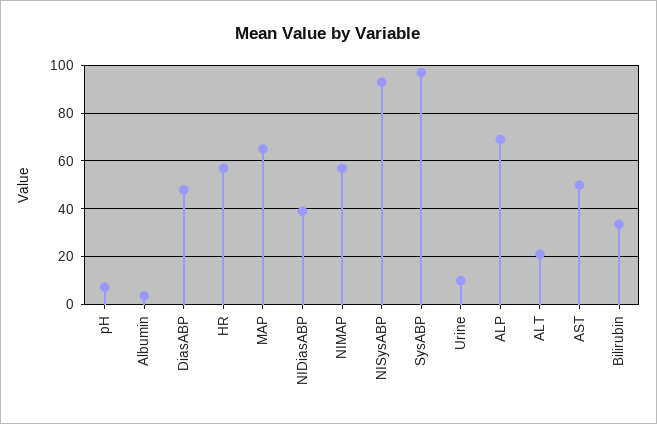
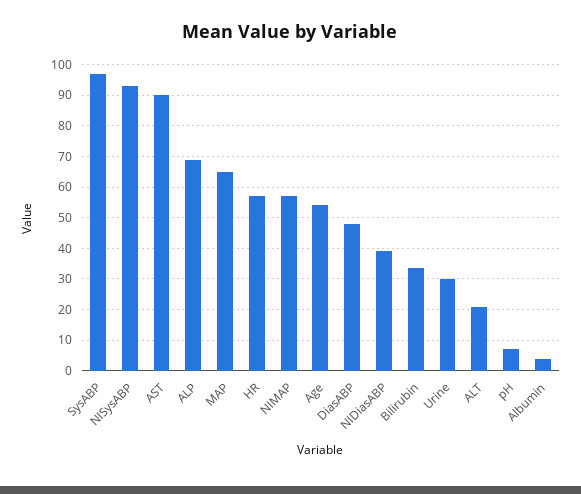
Urine: 10 -> 30
AST: 50 -> 90
Age: none -> 54

